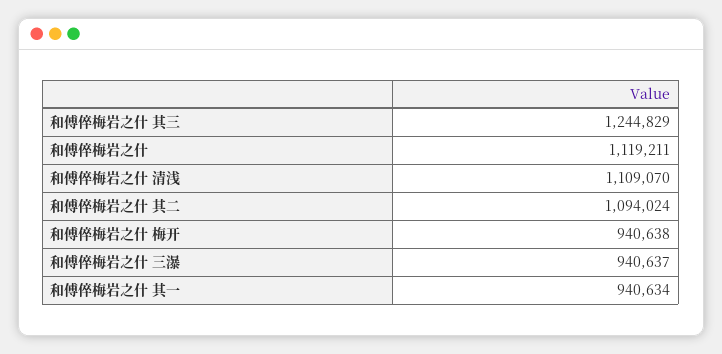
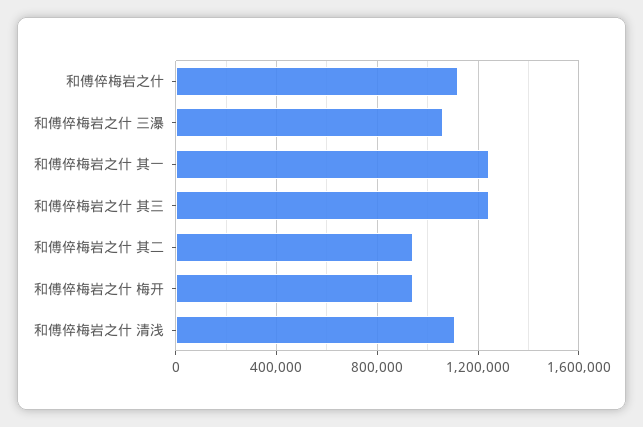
和傅倅梅岩之什 其二: 1094024 -> 950000
和傅倅梅岩之什 三瀑: 940637 -> 1050000
和傅倅梅岩之什 其一: 940634 -> 1250000

